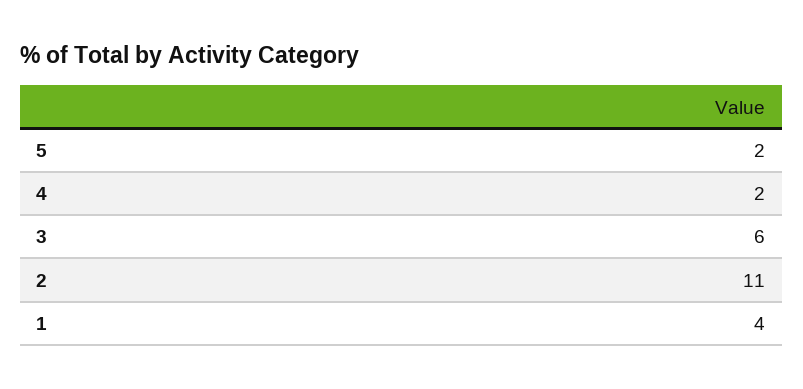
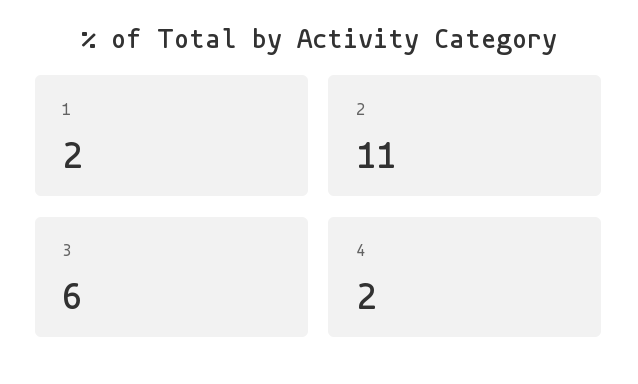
5: 2 -> none
1: 4 -> 2

